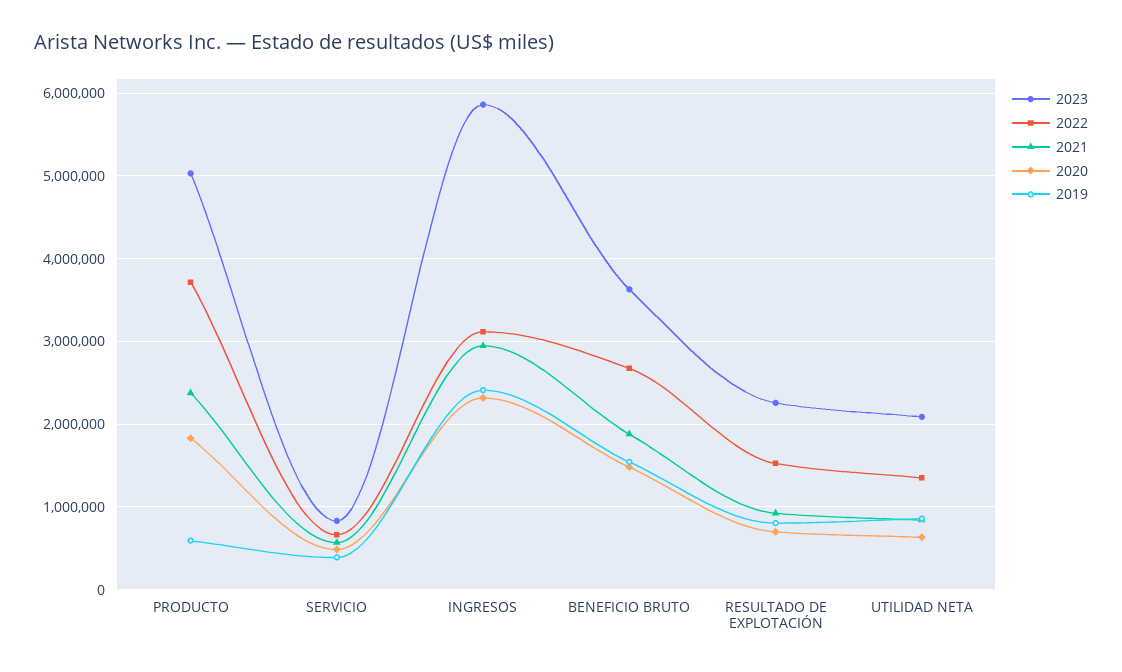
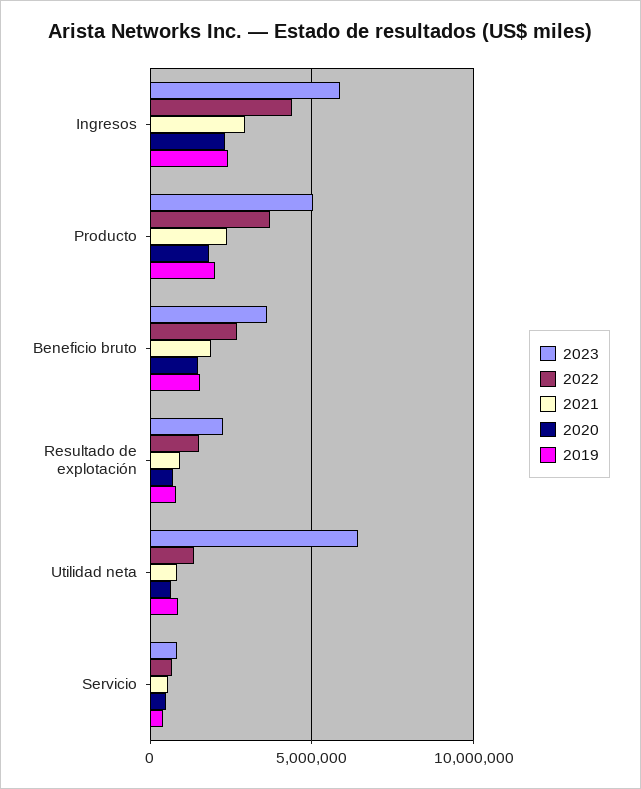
2019, PRODUCTO: 600000 -> 2000000
2022, INGRESOS: 3100000 -> 4500000
2023, UTILIDAD NETA: 2100000 -> 6500000

